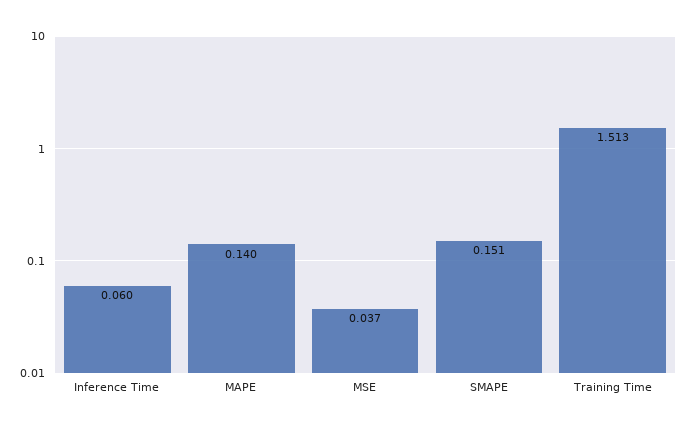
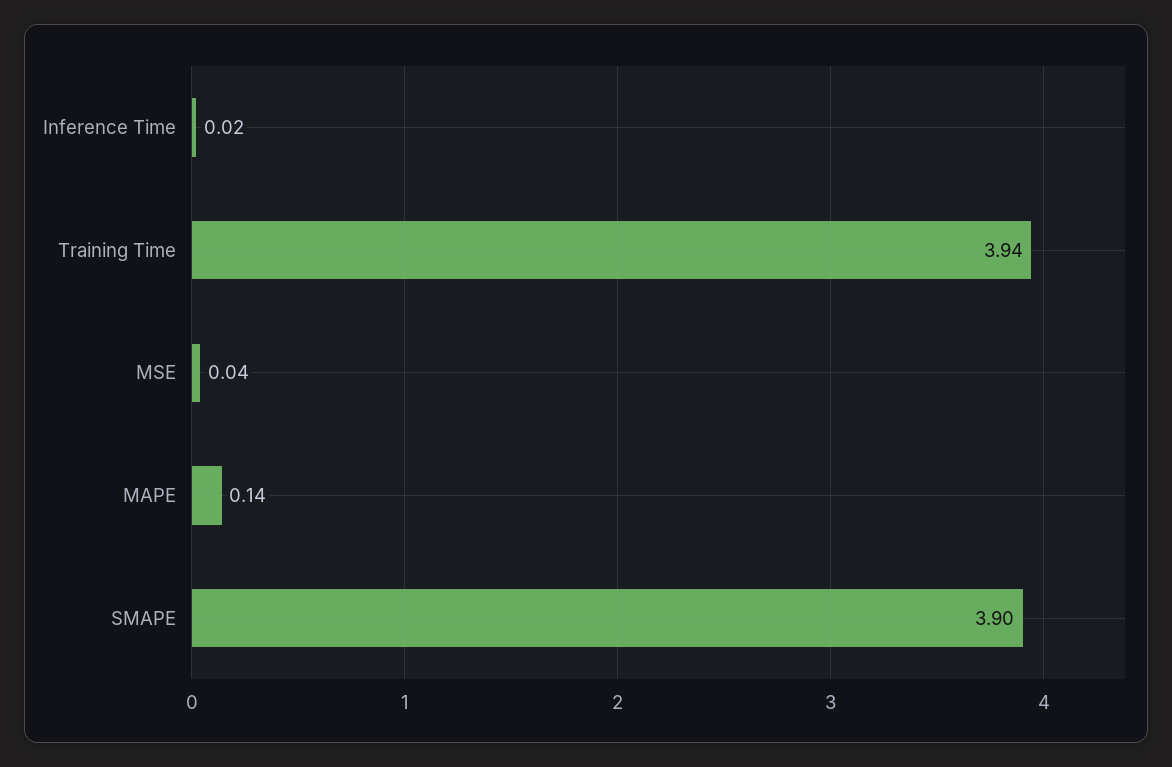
Inference Time: 0.06 -> 0.02
SMAPE: 0.151 -> 3.9
Training Time: 1.513 -> 3.94

